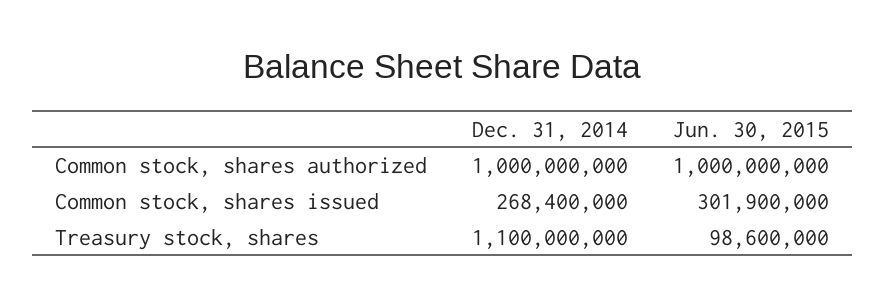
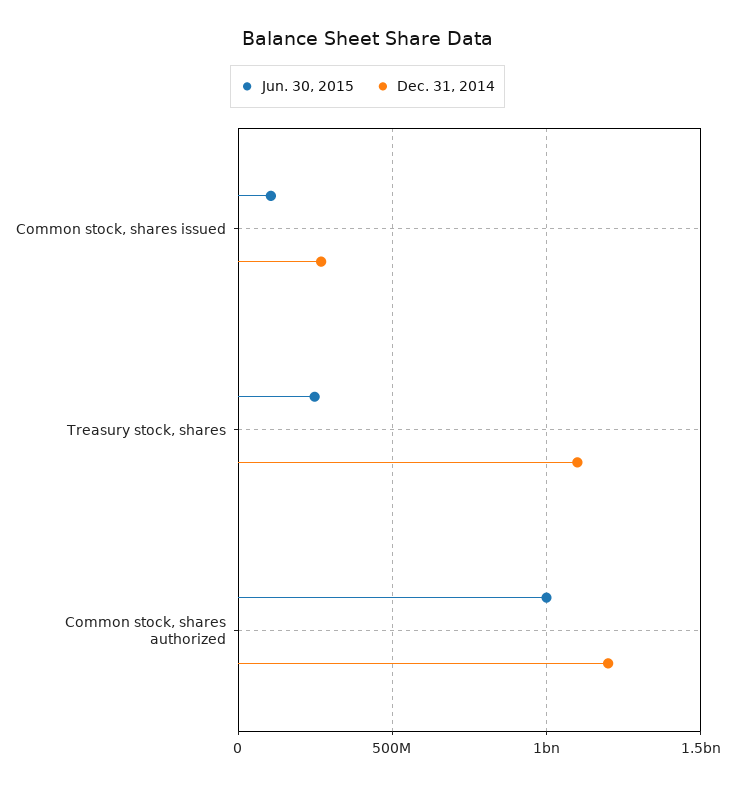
Dec. 31, 2014, Common stock, shares authorized: 1000000000 -> 1200000000
Jun. 30, 2015, Common stock, shares issued: 301900000 -> 100000000
Jun. 30, 2015, Treasury stock, shares: 98600000 -> 250000000

